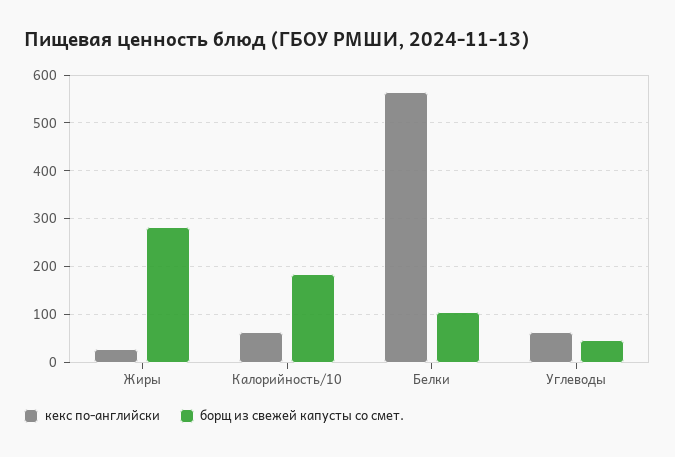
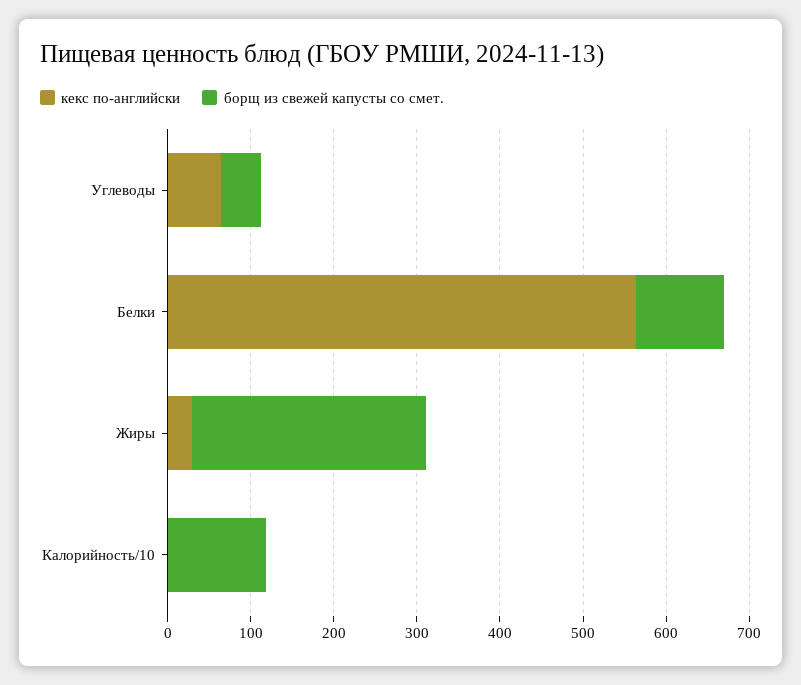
кекс по-английски, Калорийность/10: 60 -> 0
борщ из свежей капусты со смет., Калорийность/10: 180 -> 120

